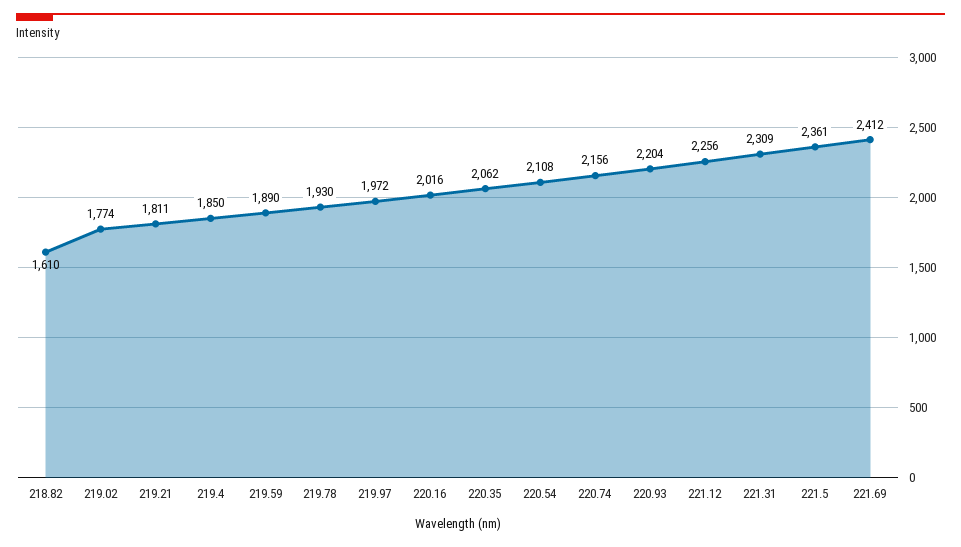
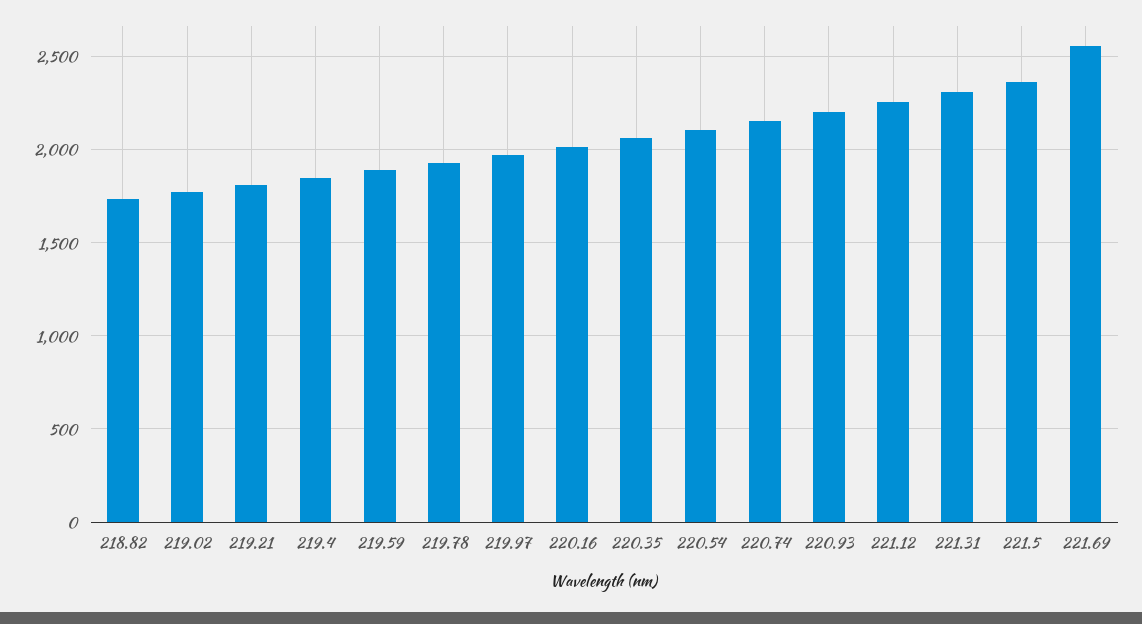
218.82: 1610 -> 1750
221.69: 2412 -> 2550

